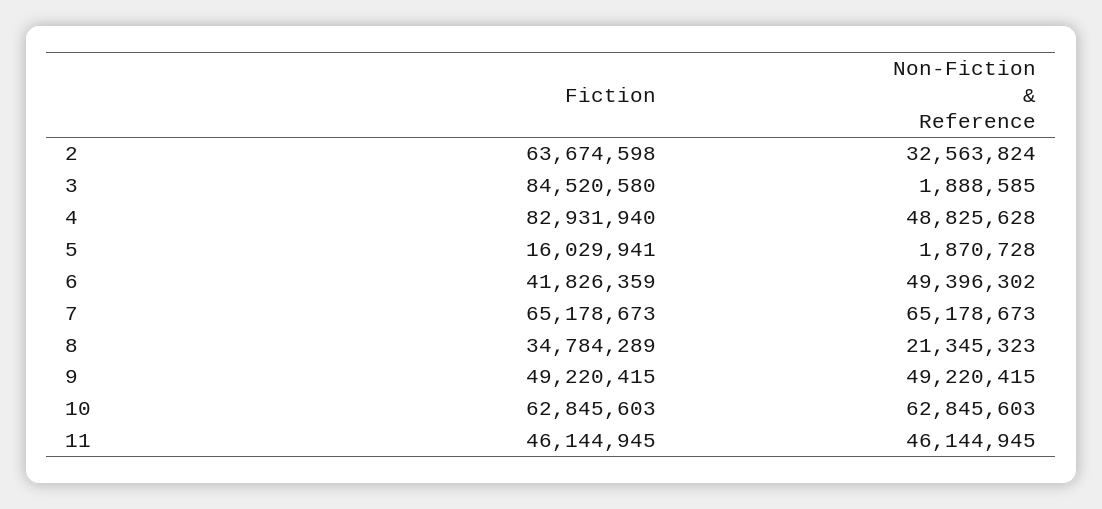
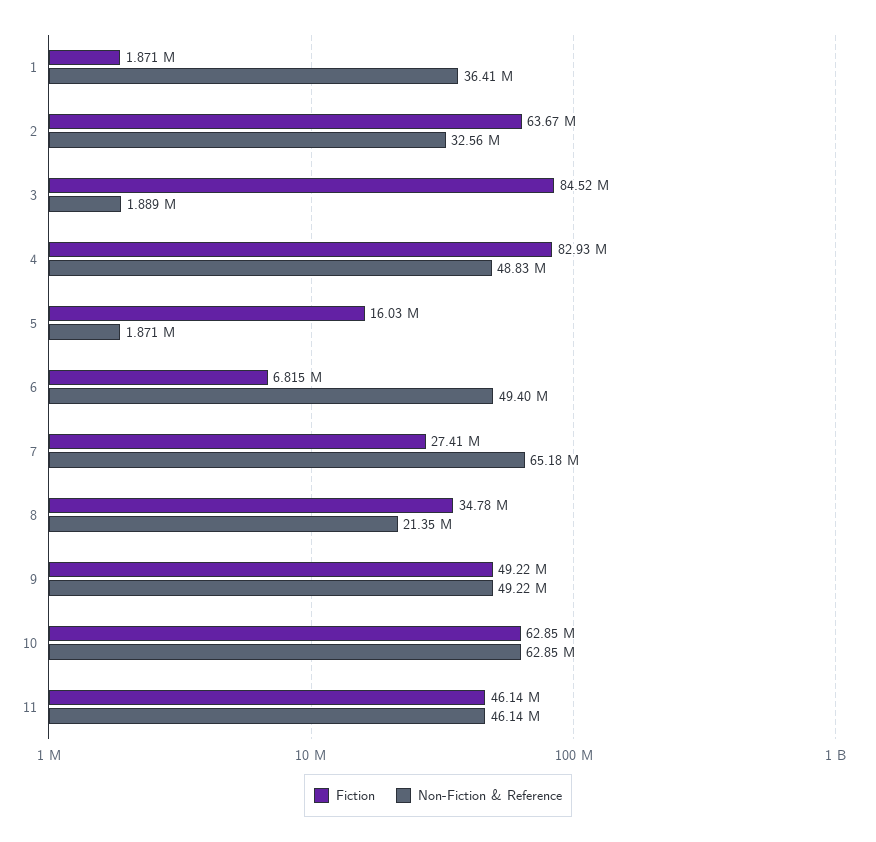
Fiction, 6: 41826359 -> 6815000
Fiction, 7: 65178673 -> 27410000
Fiction, 1: none -> 1871000
Non-Fiction & Reference, 1: none -> 36410000

